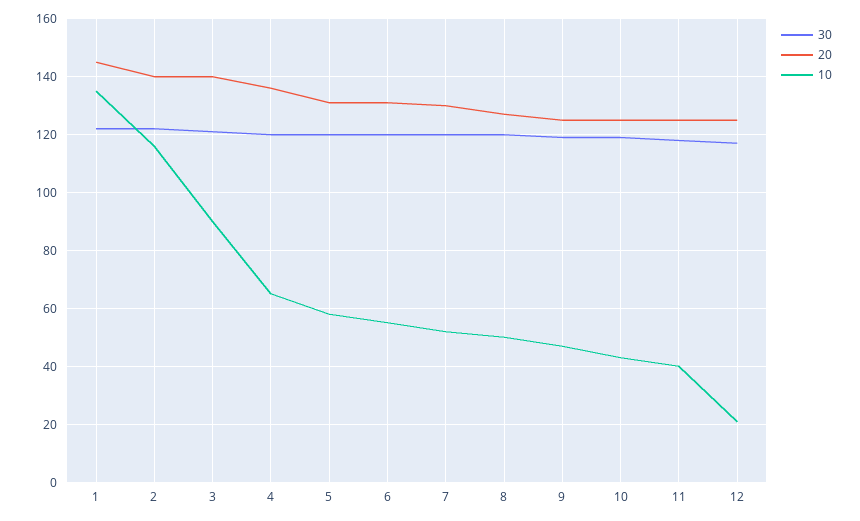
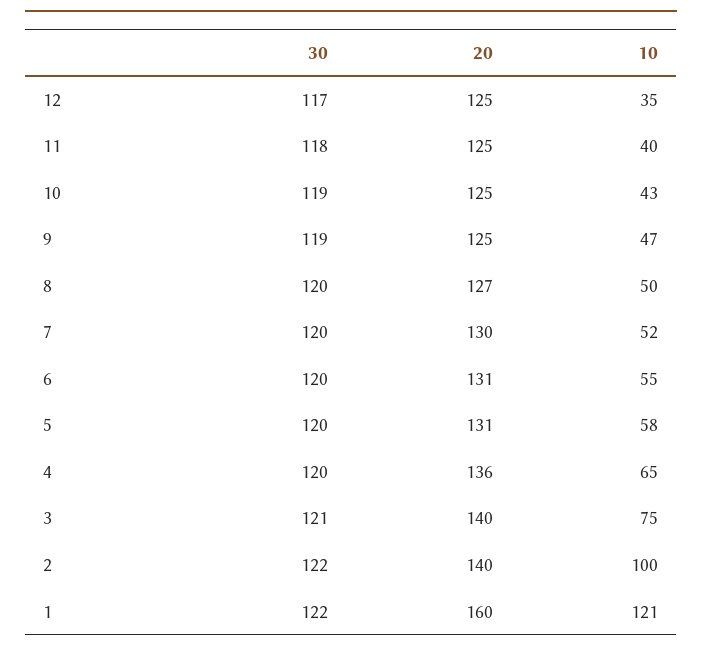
20, 1: 145 -> 160
10, 1: 135 -> 121
10, 2: 115 -> 100
10, 3: 90 -> 75
10, 12: 20 -> 35

